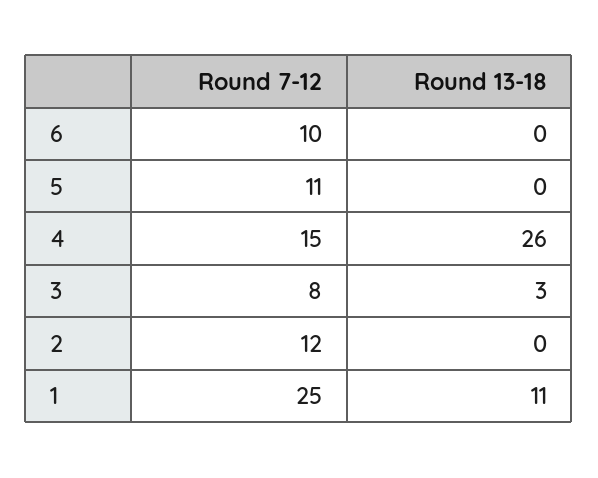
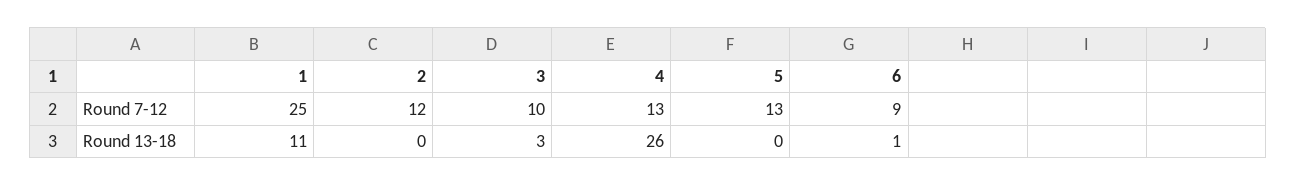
Round 7-12, 6: 10 -> 9
Round 13-18, 6: 0 -> 1
Round 7-12, 5: 11 -> 13
Round 7-12, 4: 15 -> 13
Round 7-12, 3: 8 -> 10

